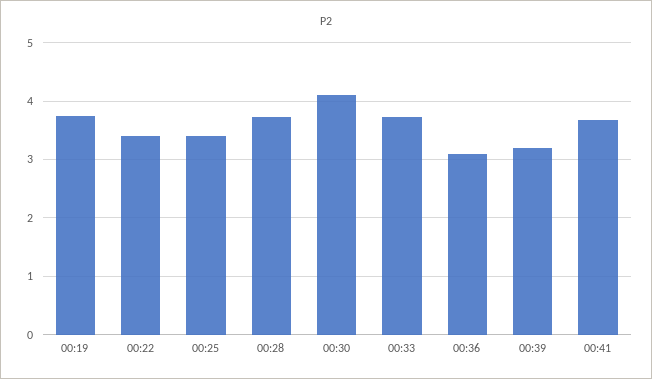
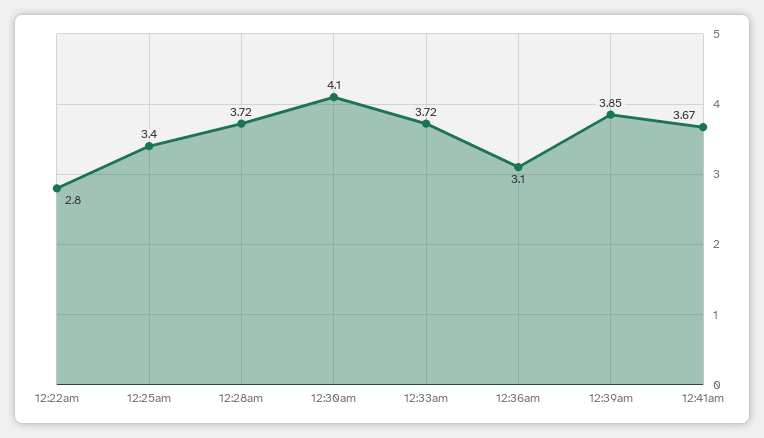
00:19: 3.8 -> none
00:22: 3.4 -> 2.8
00:39: 3.2 -> 3.85

